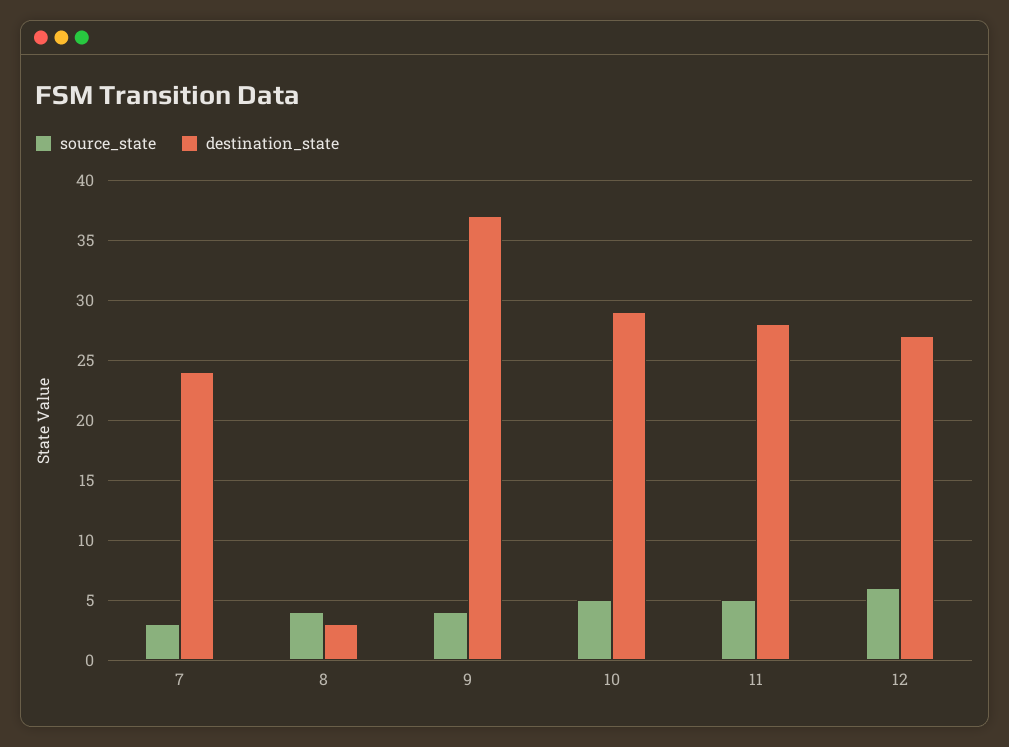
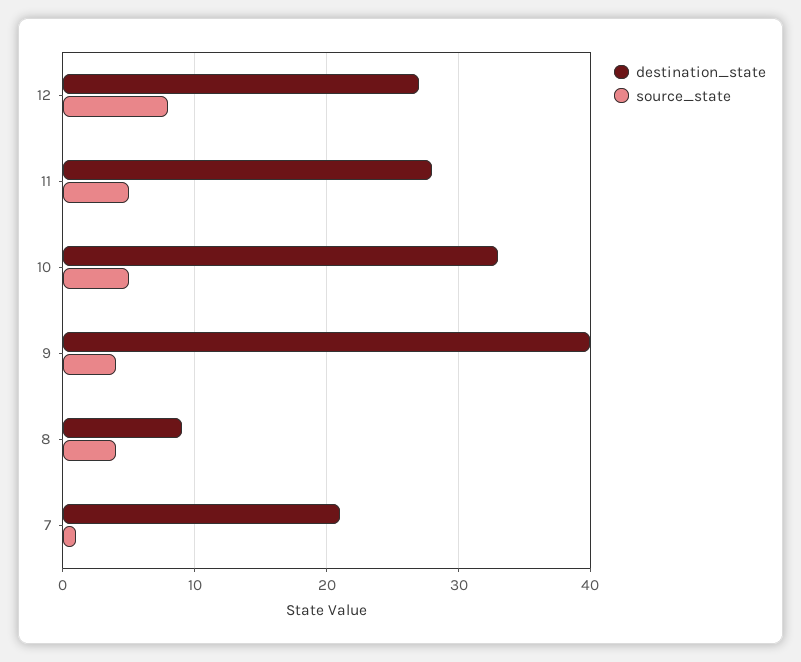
source_state, 7: 3 -> 1
destination_state, 7: 24 -> 21
destination_state, 8: 3 -> 9
destination_state, 9: 37 -> 40
destination_state, 10: 29 -> 33
source_state, 12: 6 -> 8

